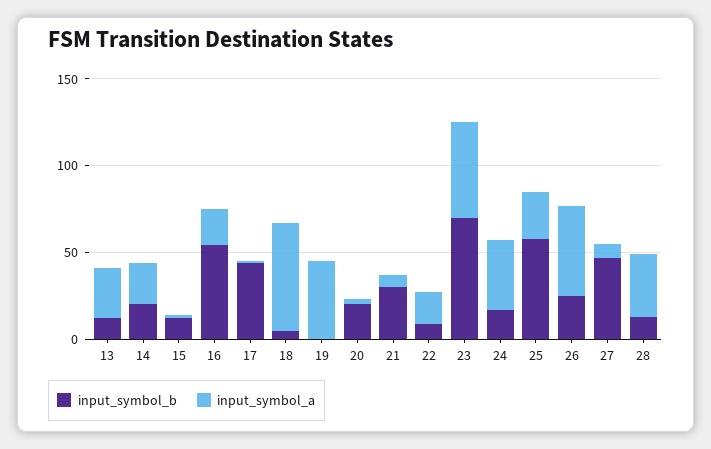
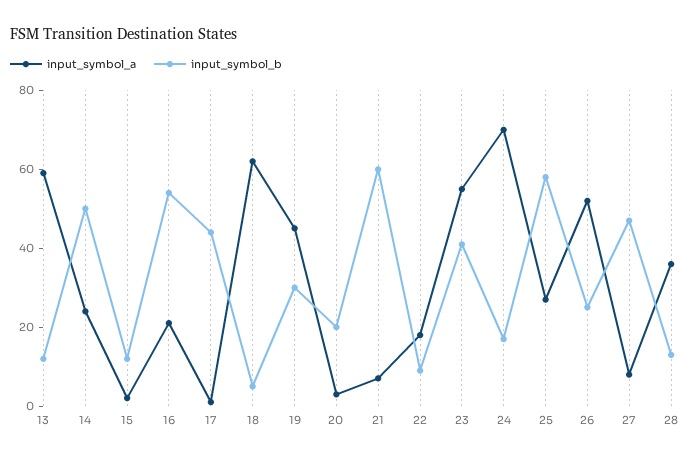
input_symbol_a, 13: 30 -> 60
input_symbol_b, 14: 20 -> 50
input_symbol_b, 19: 0 -> 30
input_symbol_b, 21: 30 -> 60
input_symbol_b, 23: 70 -> 40
input_symbol_a, 24: 40 -> 70

